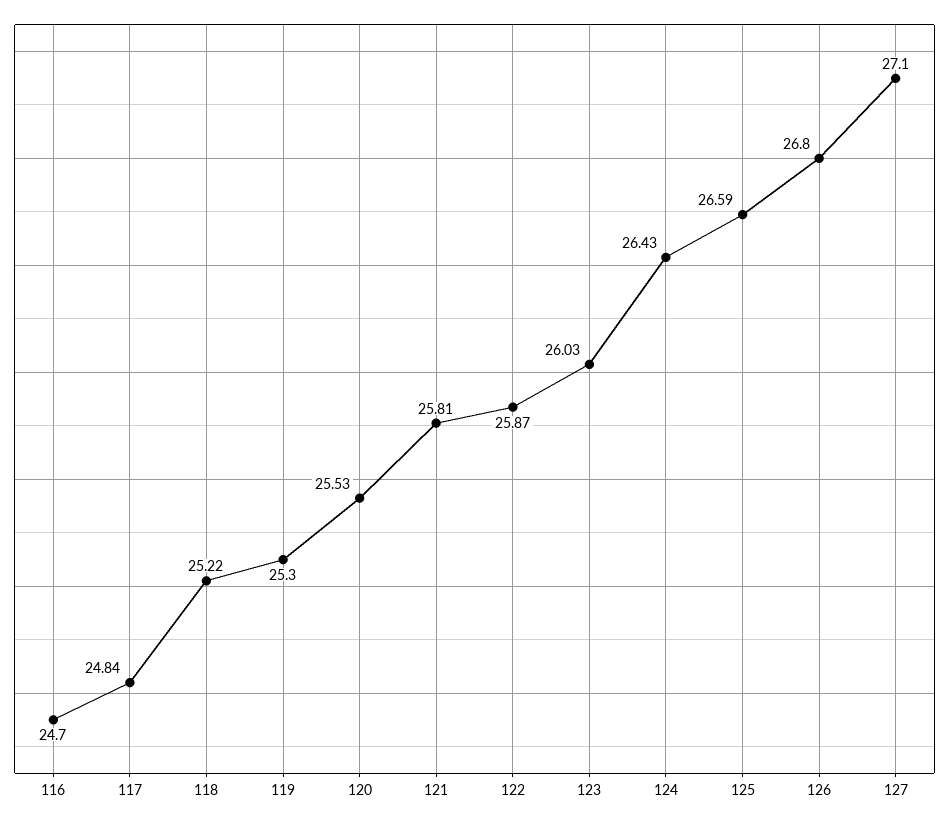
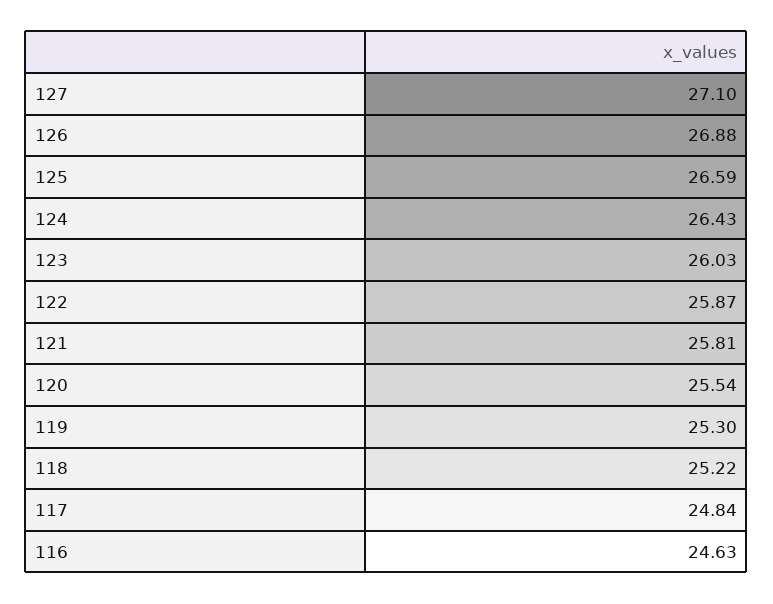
116: 24.7 -> 24.63
120: 25.53 -> 25.54
126: 26.8 -> 26.88

